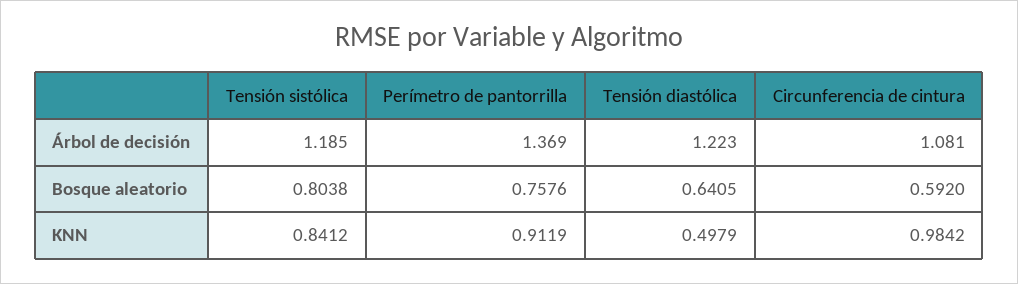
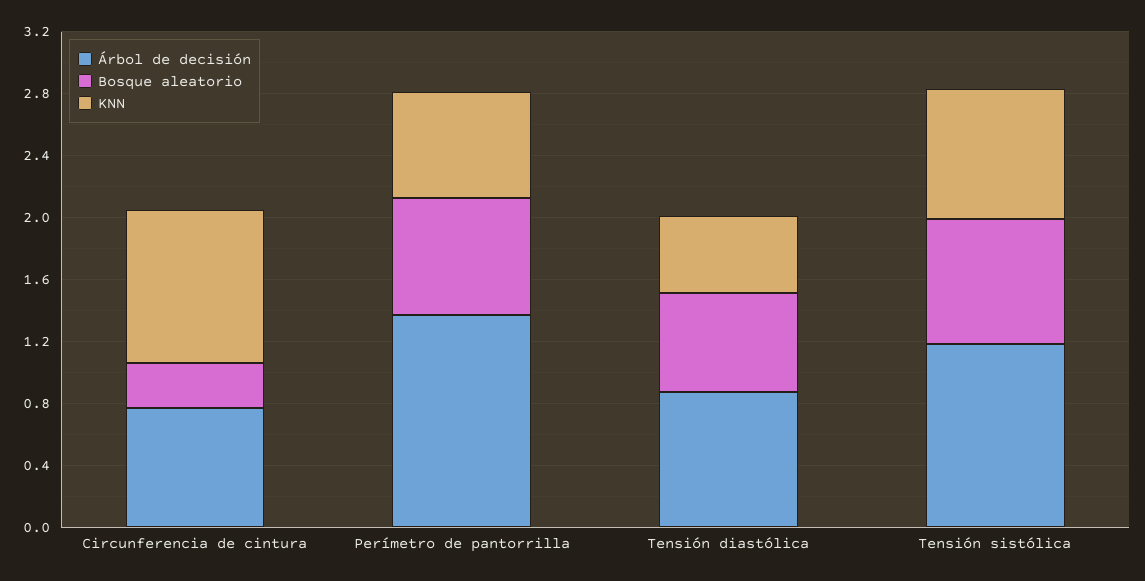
Árbol de decisión, Tensión diastólica: 1.223 -> 0.9
Árbol de decisión, Circunferencia de cintura: 1.081 -> 0.8
Bosque aleatorio, Circunferencia de cintura: 0.592 -> 0.3
KNN, Perímetro de pantorrilla: 0.9119 -> 0.7

